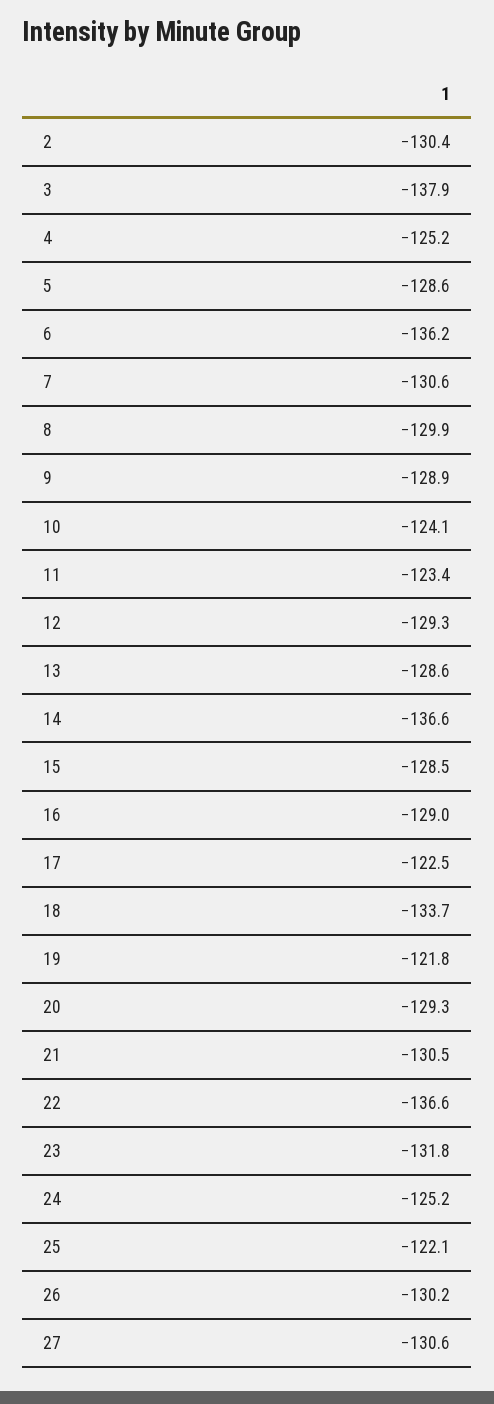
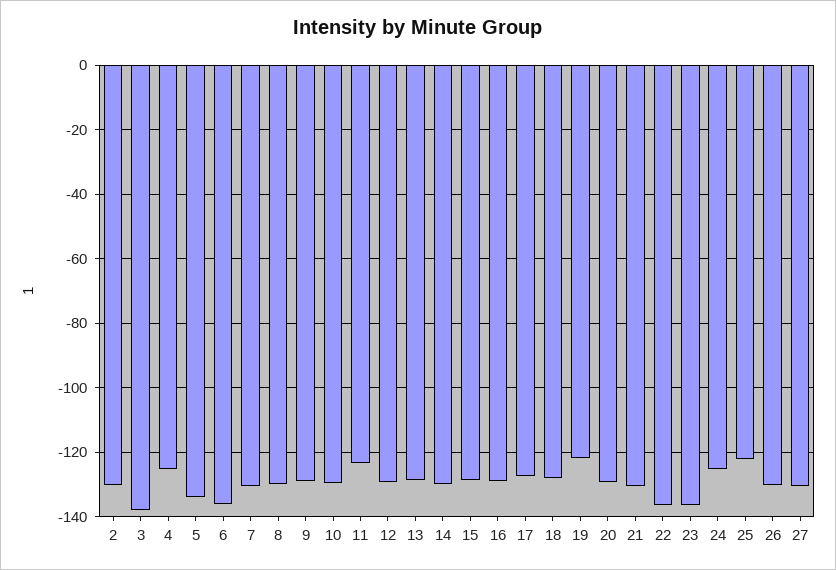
5: -128.6 -> -134
10: -124.1 -> -130
14: -136.6 -> -130
17: -122.5 -> -128
18: -133.7 -> -128
23: -131.8 -> -136

